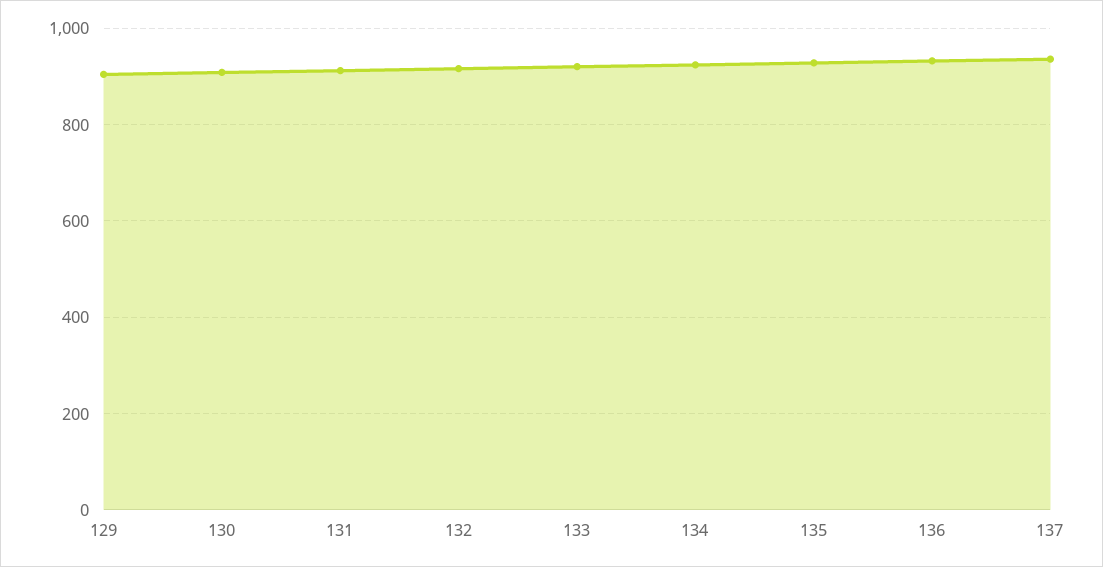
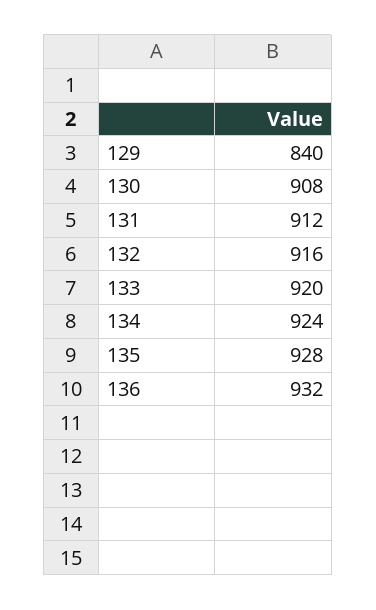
129: 900 -> 840
137: 940 -> none

